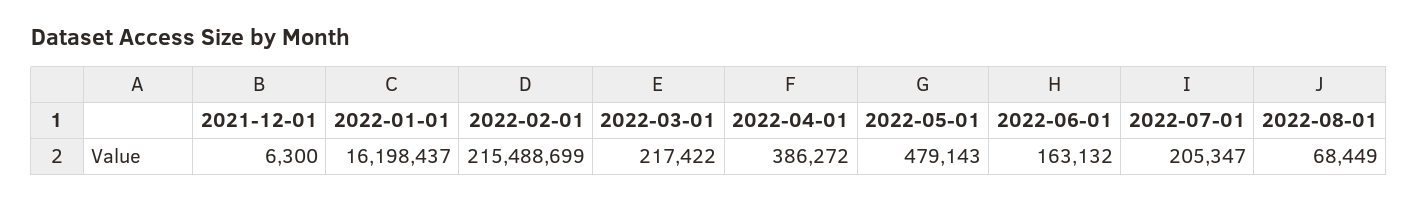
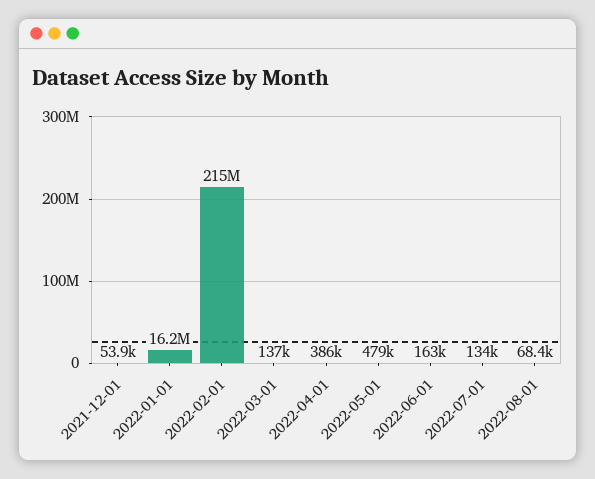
2021-12-01: 6300 -> 53900
2022-03-01: 217422 -> 137000
2022-07-01: 205347 -> 134000

